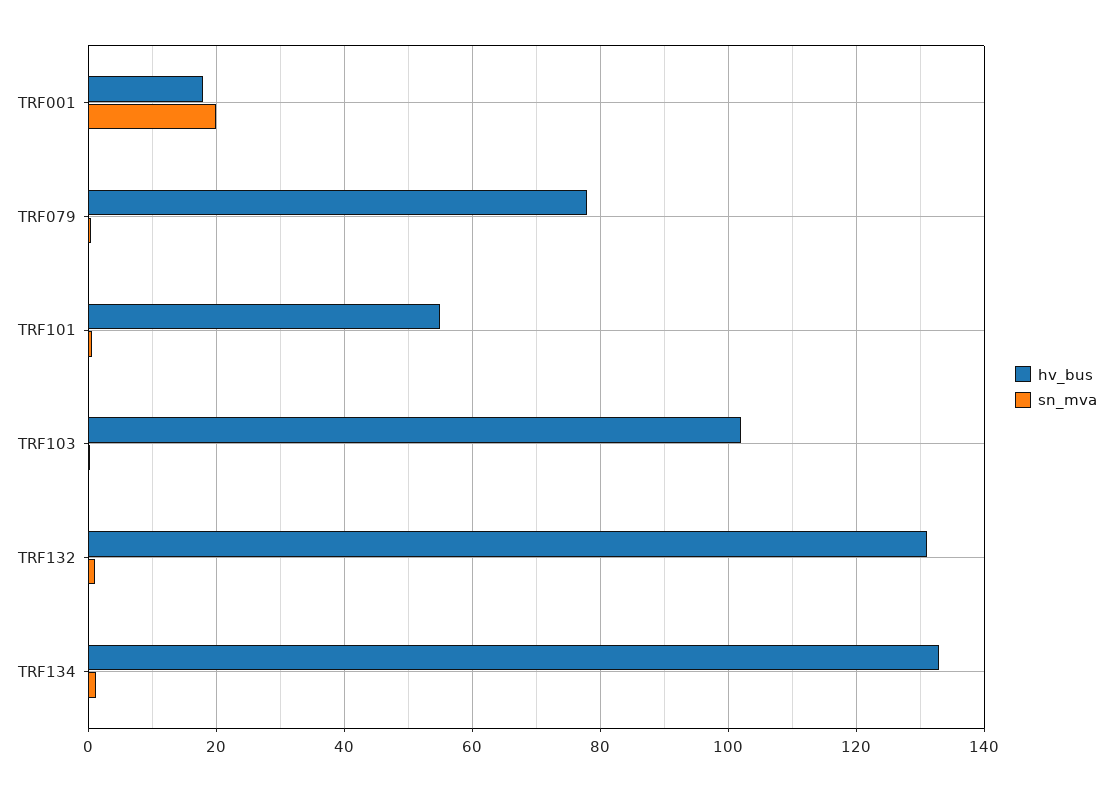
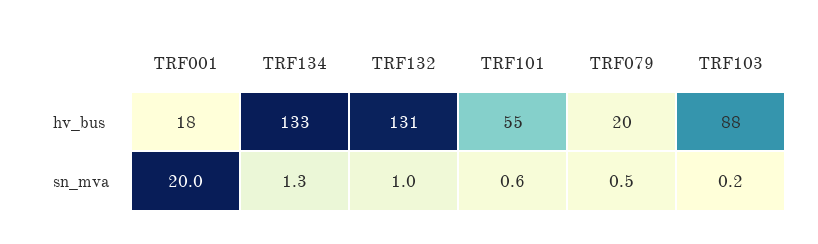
hv_bus, TRF079: 78 -> 20
hv_bus, TRF103: 102 -> 88

